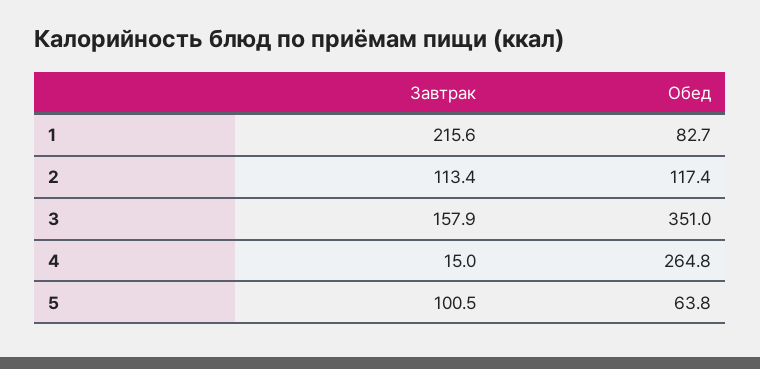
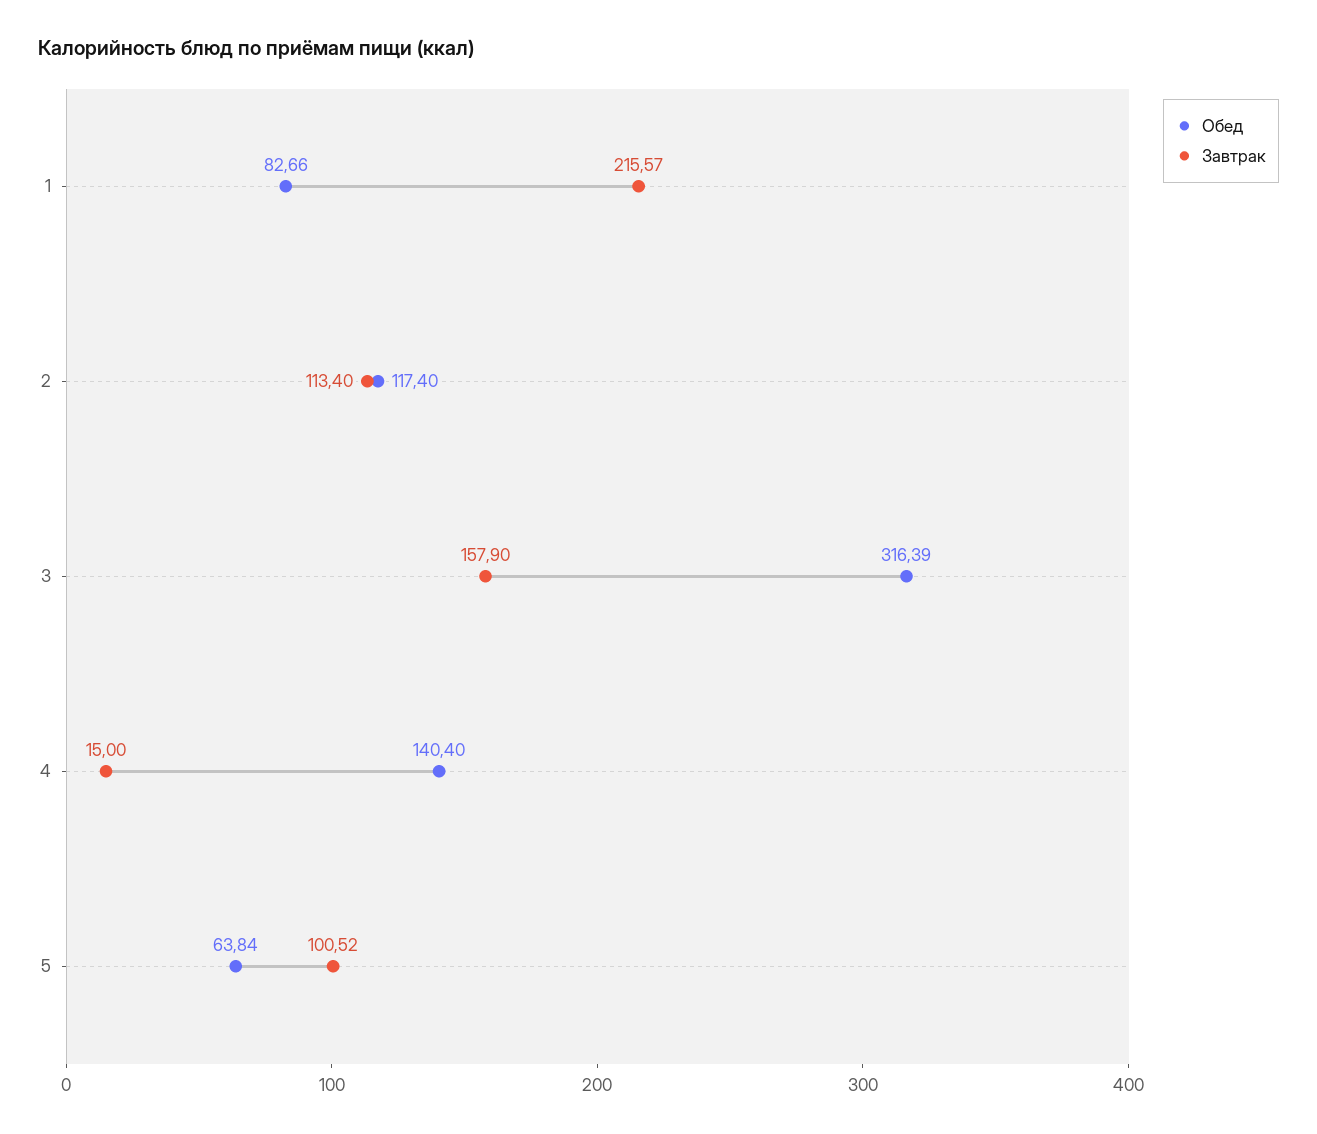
Обед, 3: 351 -> 316.39
Обед, 4: 264.8 -> 140.4

